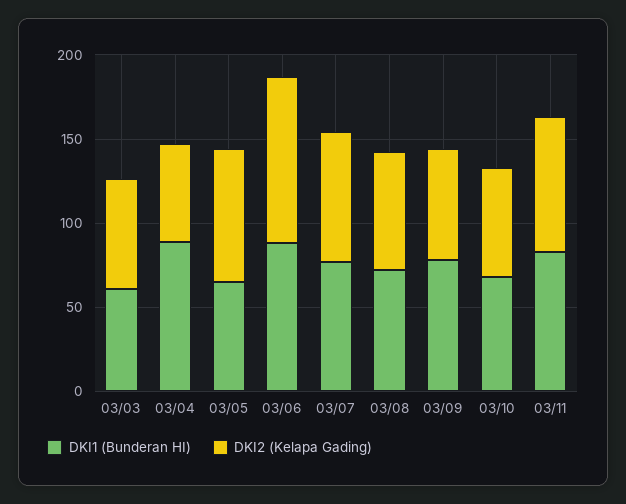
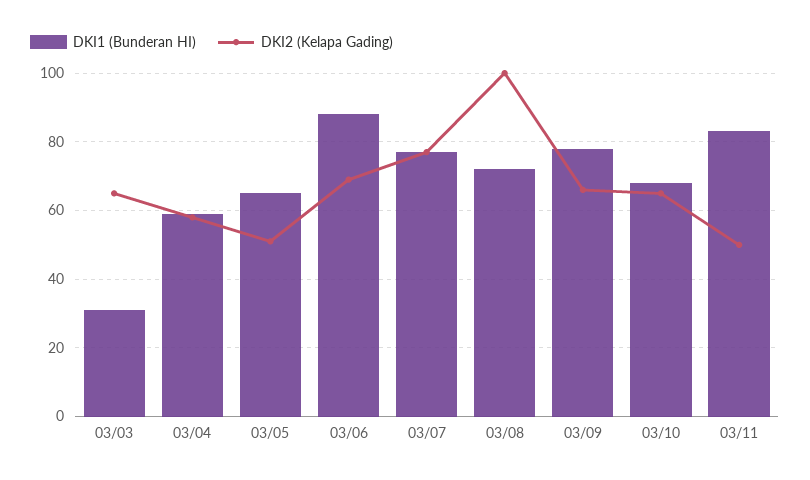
DKI1 (Bunderan HI), 03/03: 60 -> 30
DKI1 (Bunderan HI), 03/04: 90 -> 60
DKI2 (Kelapa Gading), 03/05: 80 -> 50
DKI2 (Kelapa Gading), 03/06: 100 -> 70
DKI2 (Kelapa Gading), 03/08: 70 -> 100
DKI2 (Kelapa Gading), 03/11: 80 -> 50

